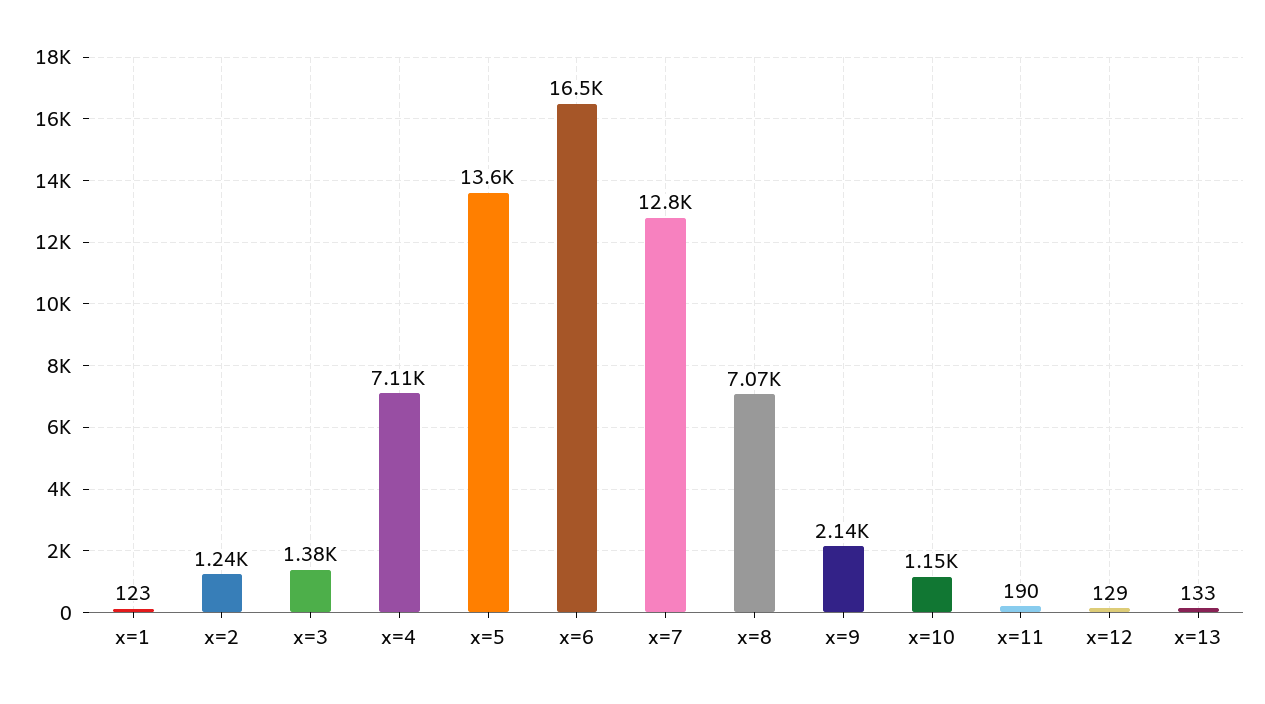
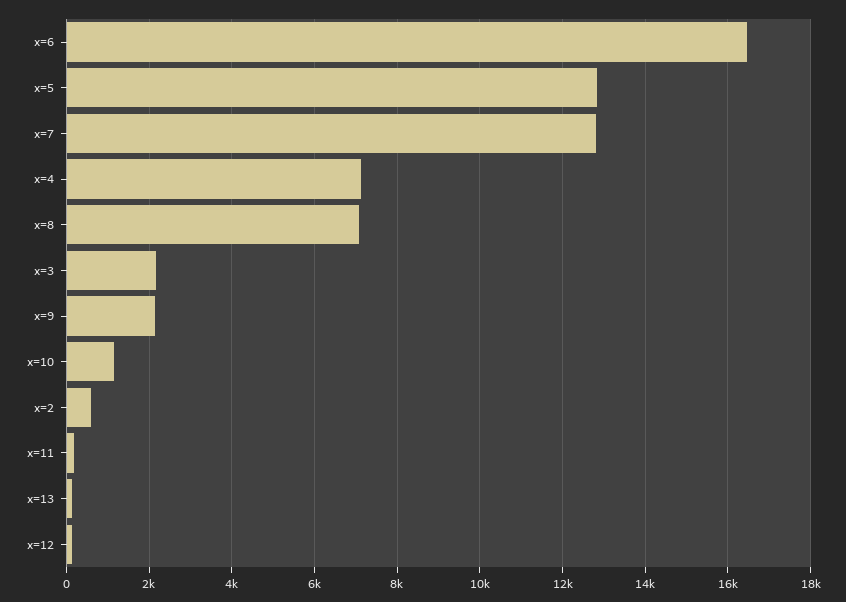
x=1: 123 -> none
x=2: 1240 -> 600
x=3: 1380 -> 2200
x=5: 13600 -> 12800

